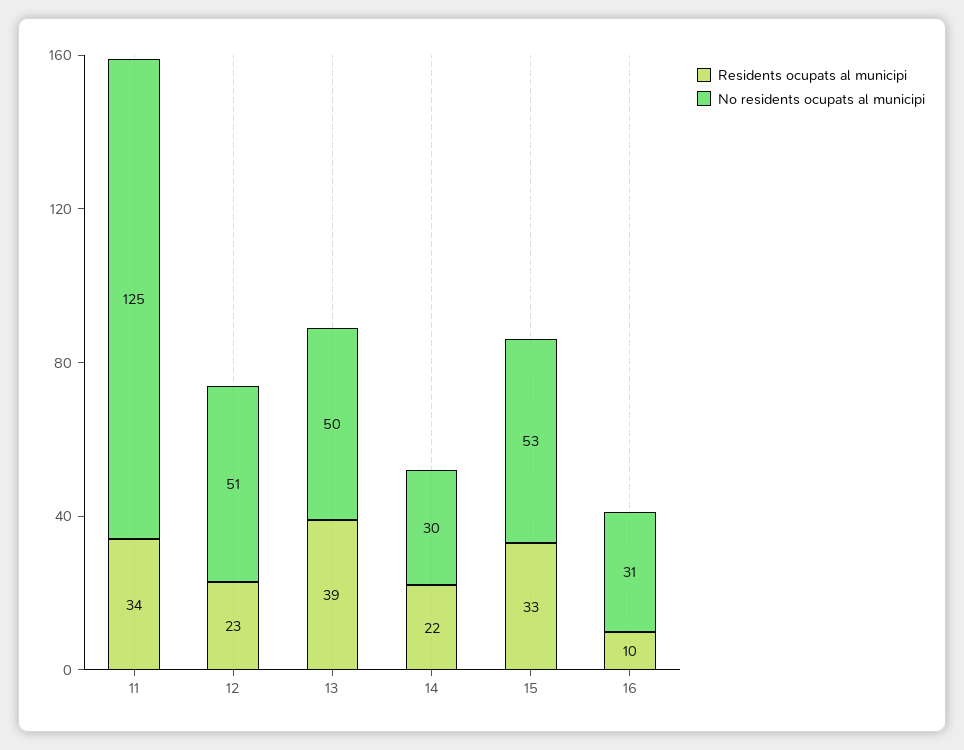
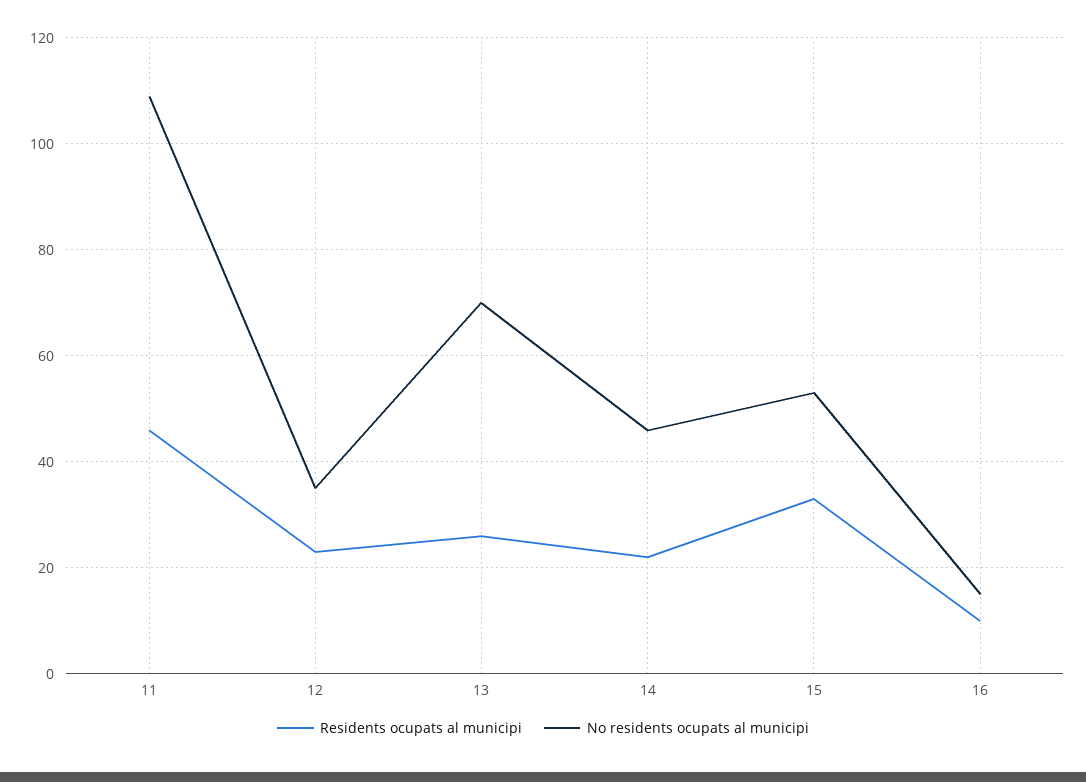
Residents ocupats al municipi, 11: 34 -> 45
No residents ocupats al municipi, 11: 125 -> 110
No residents ocupats al municipi, 12: 51 -> 35
Residents ocupats al municipi, 13: 39 -> 25
No residents ocupats al municipi, 13: 50 -> 70
No residents ocupats al municipi, 14: 30 -> 45
No residents ocupats al municipi, 16: 31 -> 15

